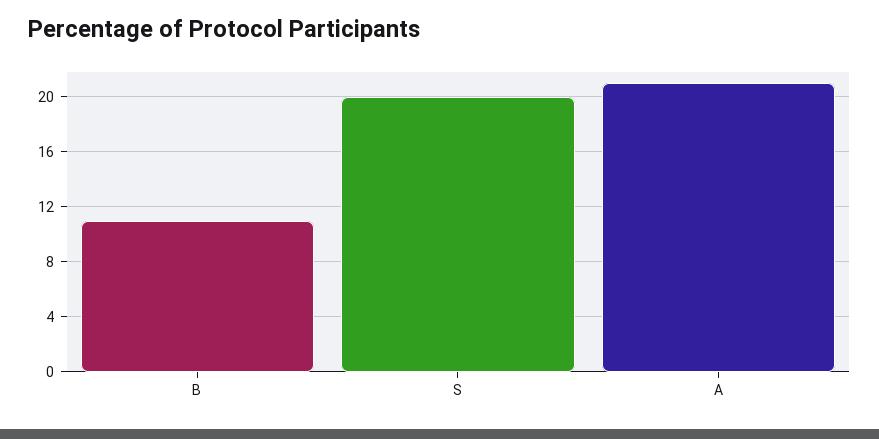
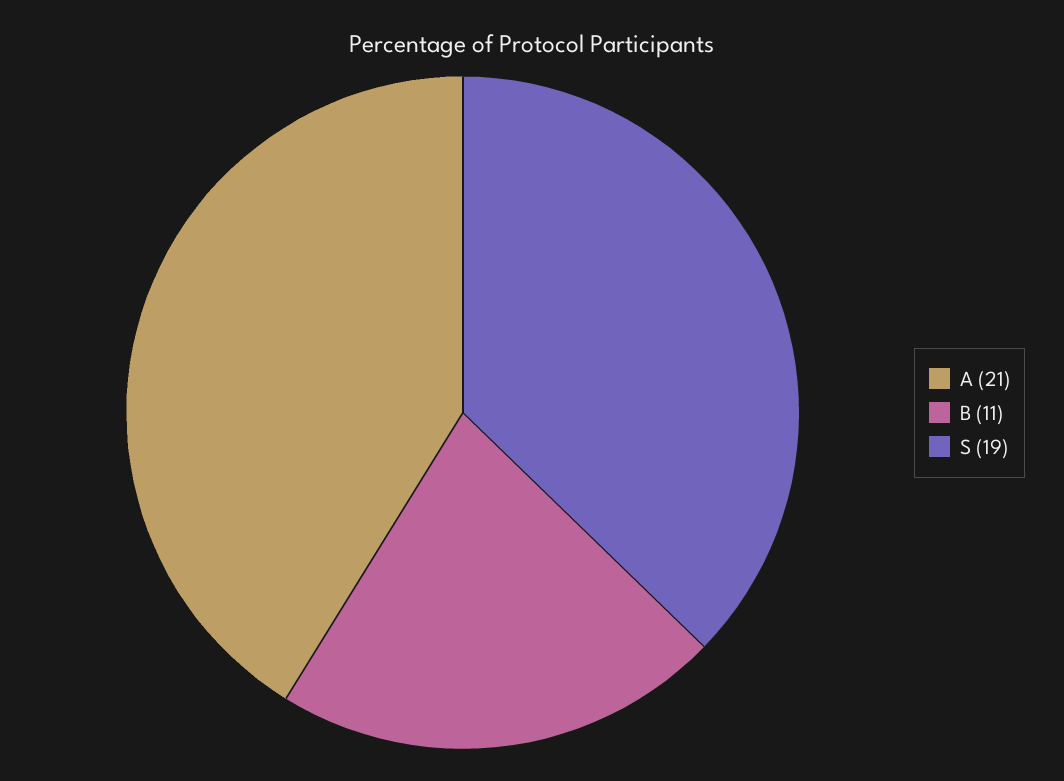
S: 20 -> 19

